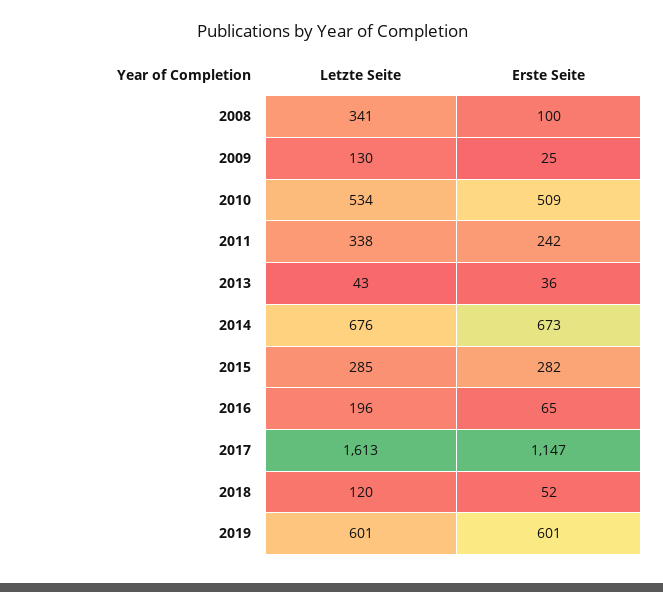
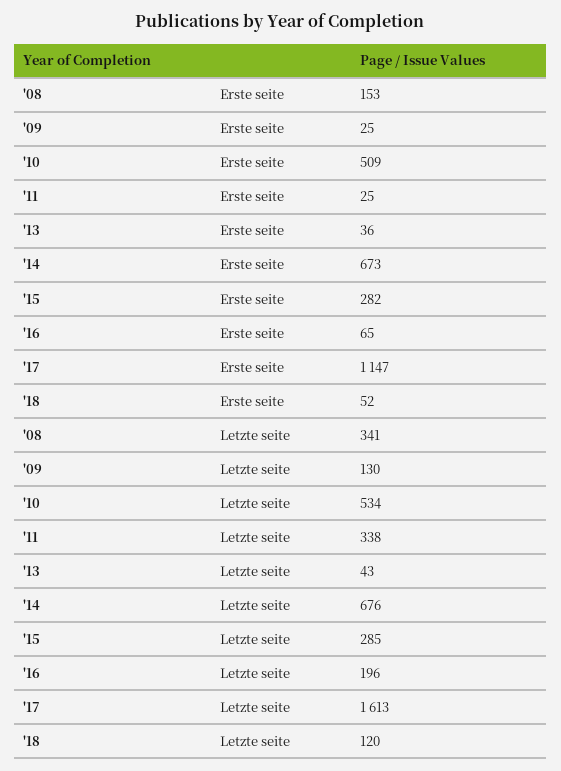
Erste Seite, 2008: 100 -> 153
Erste Seite, 2011: 242 -> 25
Letzte Seite, 2019: 601 -> none
Erste Seite, 2019: 601 -> none

